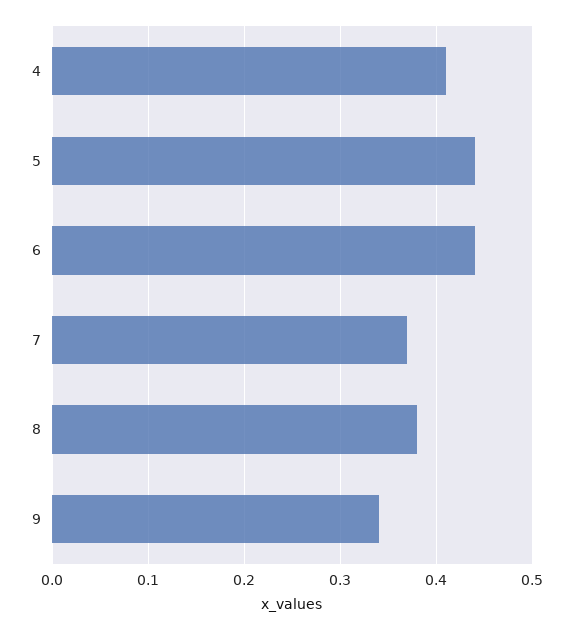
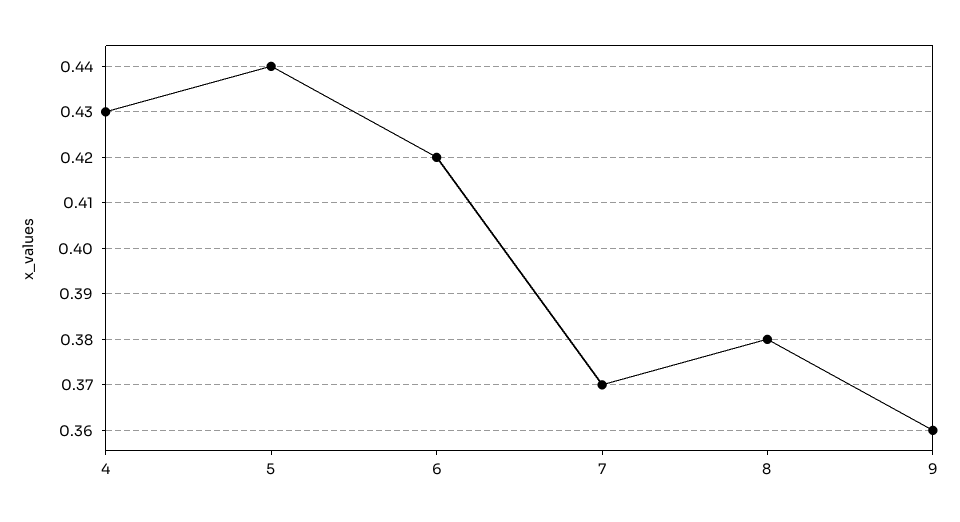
4: 0.41 -> 0.43
6: 0.44 -> 0.42
9: 0.34 -> 0.36

